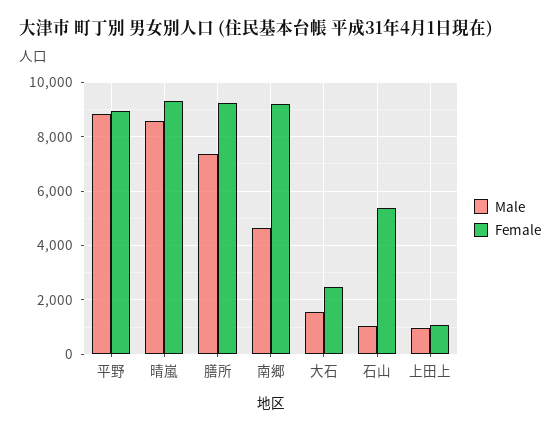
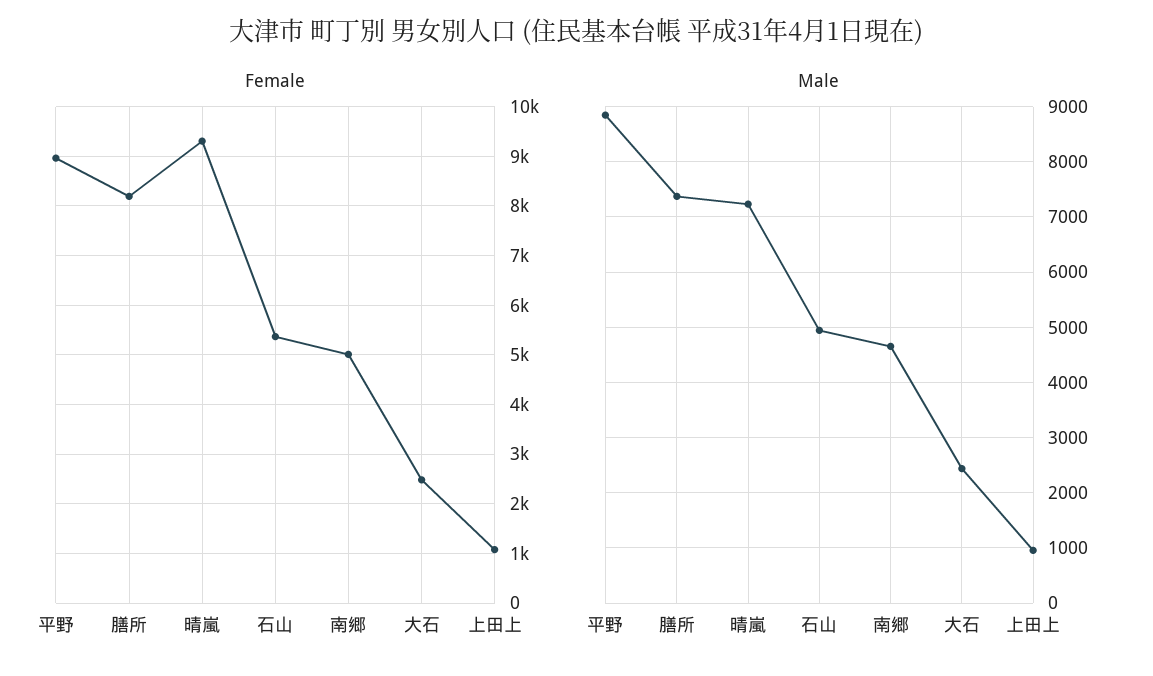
Male, 晴嵐: 8500 -> 7200
Female, 膳所: 9250 -> 8200
Female, 南郷: 9250 -> 5000
Male, 大石: 1500 -> 2400
Male, 石山: 1000 -> 5000

